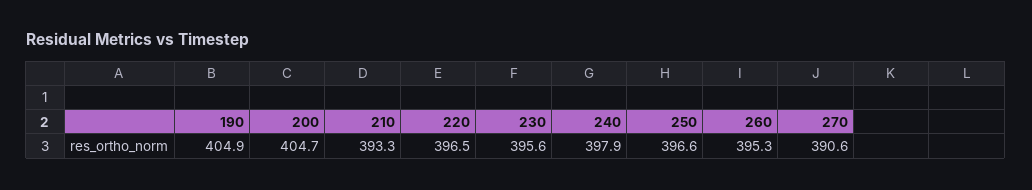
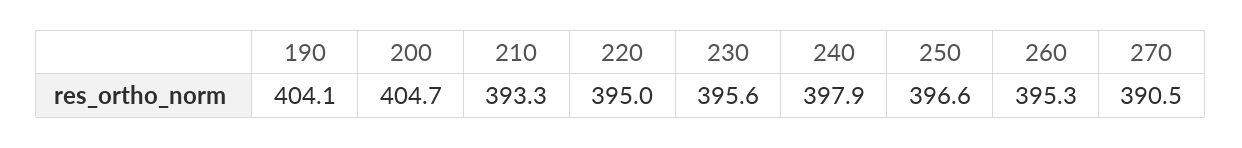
190: 404.9 -> 404.1
220: 396.5 -> 395
270: 390.6 -> 390.5

